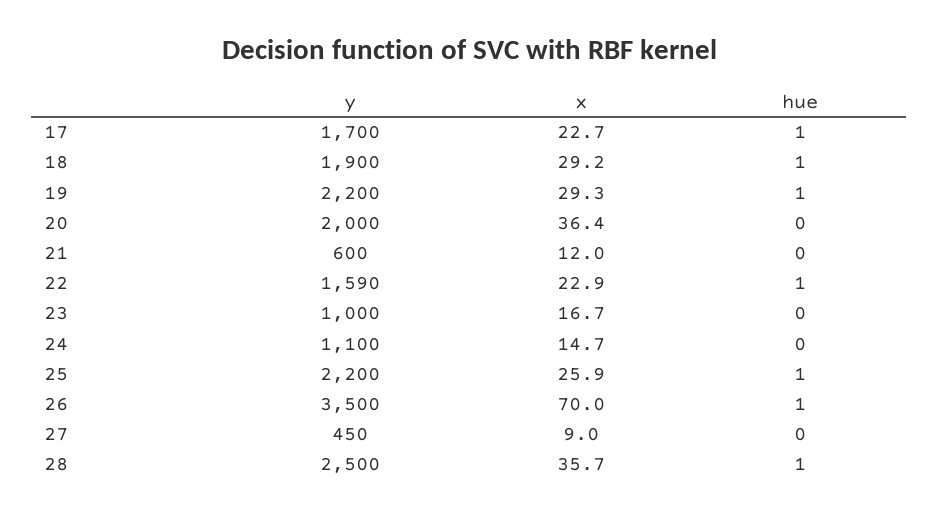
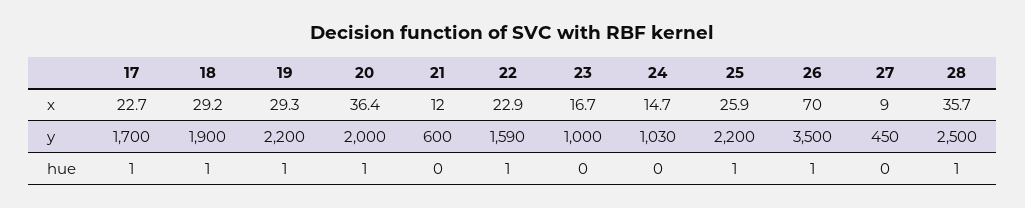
hue, 20: 0 -> 1
y, 24: 1100 -> 1030

